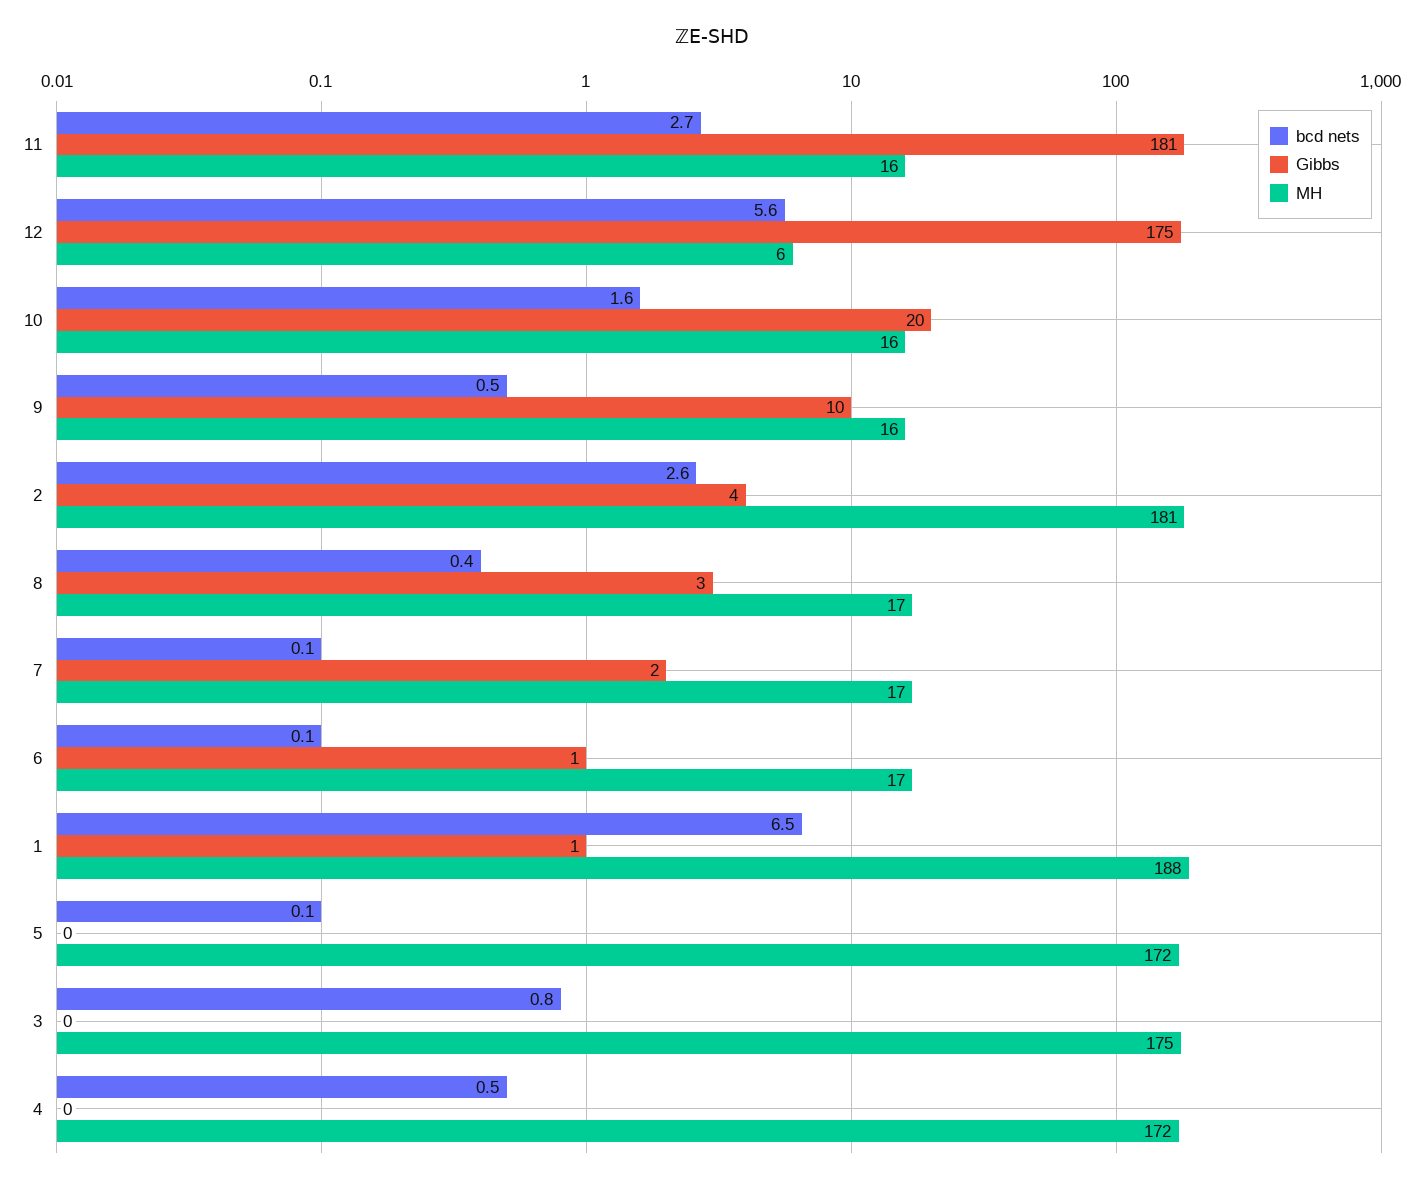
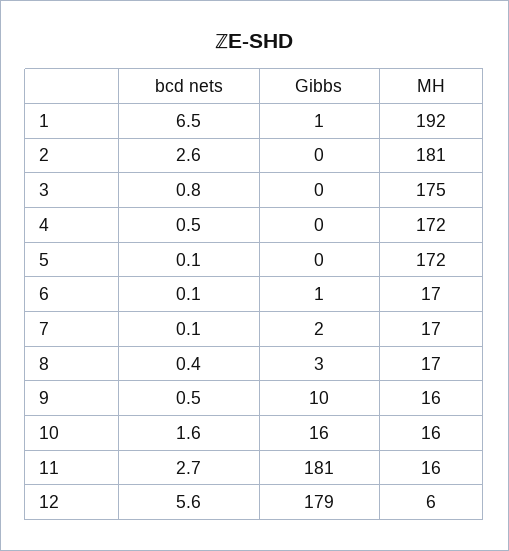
Gibbs, 12: 175 -> 179
Gibbs, 10: 20 -> 16
Gibbs, 2: 4 -> 0
MH, 1: 188 -> 192

